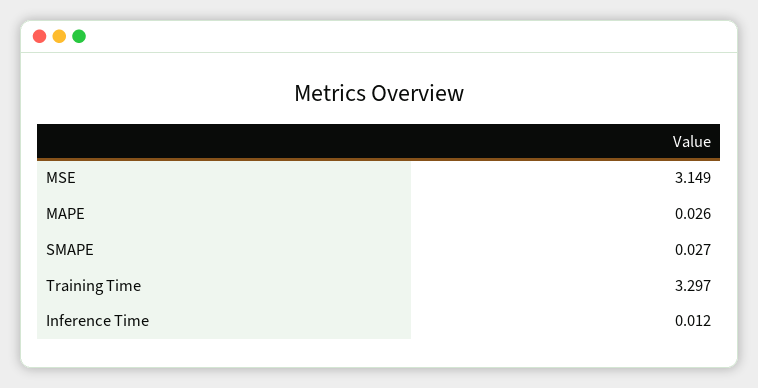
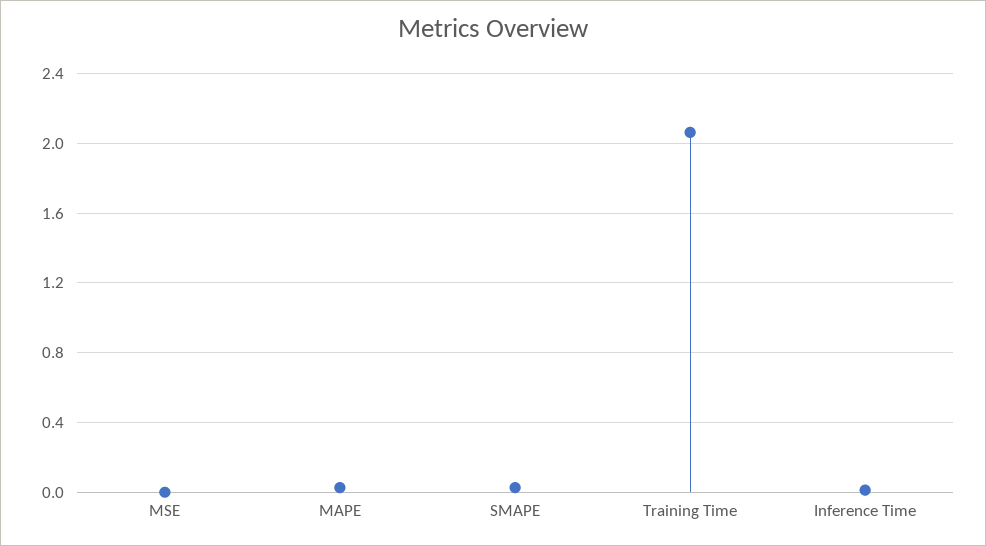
MSE: 3.149 -> 0
Training Time: 3.297 -> 2.05

